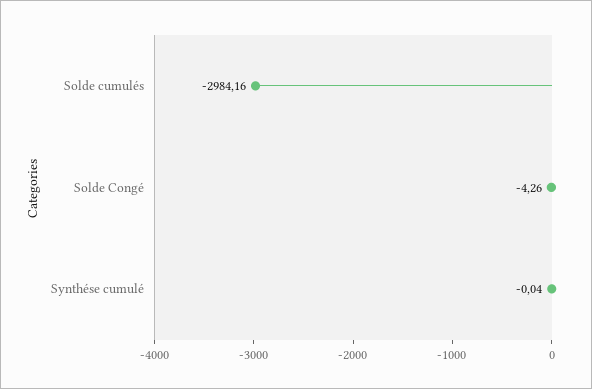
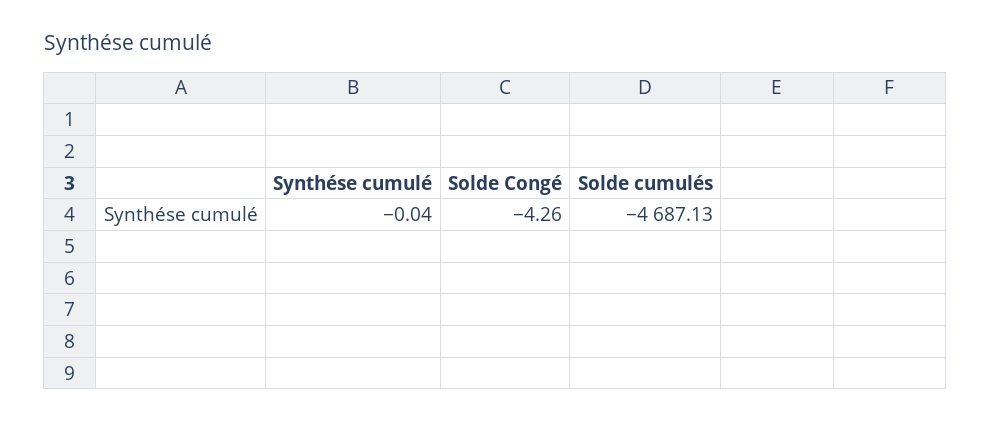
Solde cumulés: -2984.16 -> -4687.13

